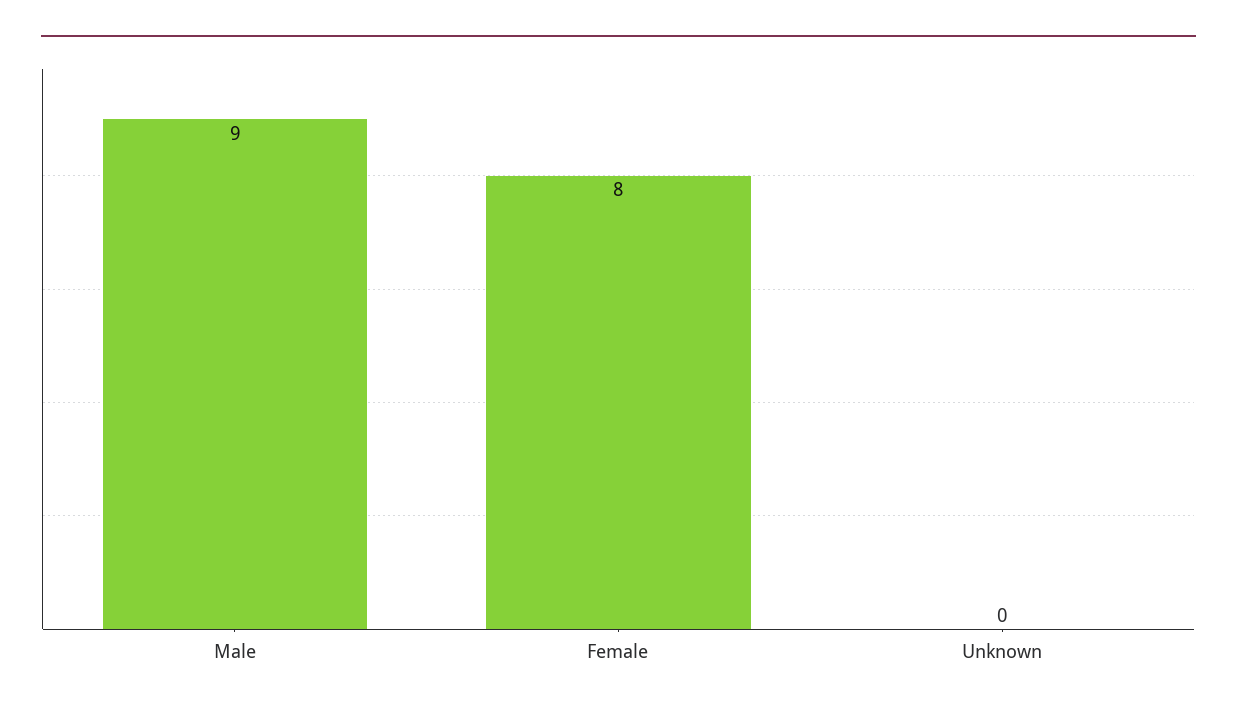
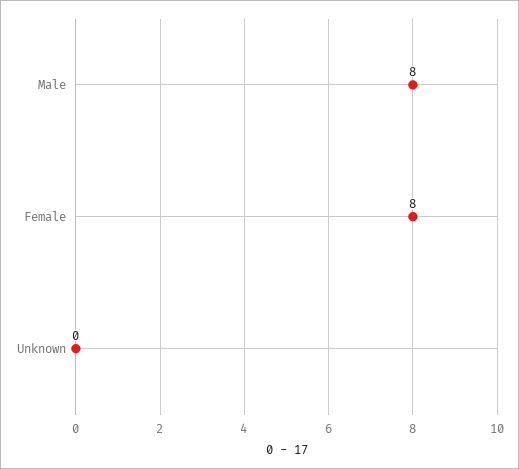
Male: 9 -> 8

